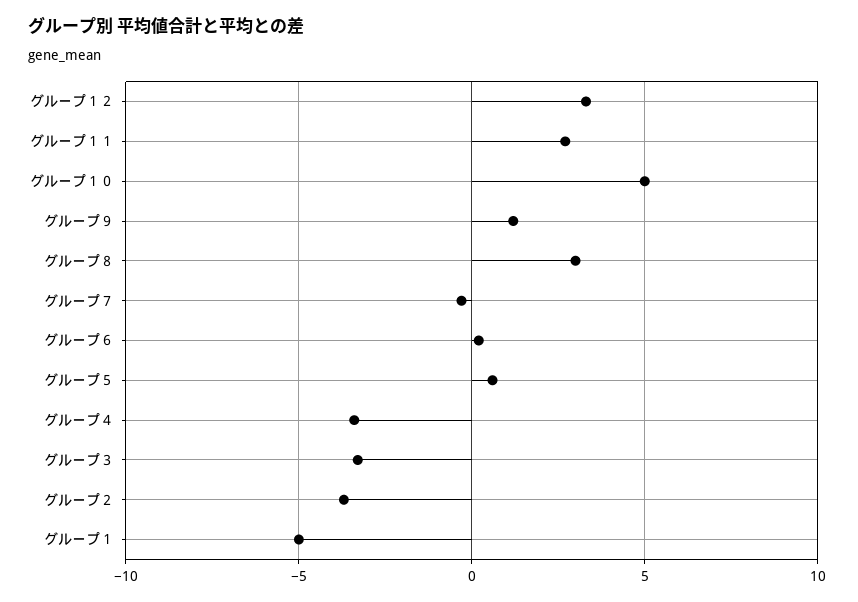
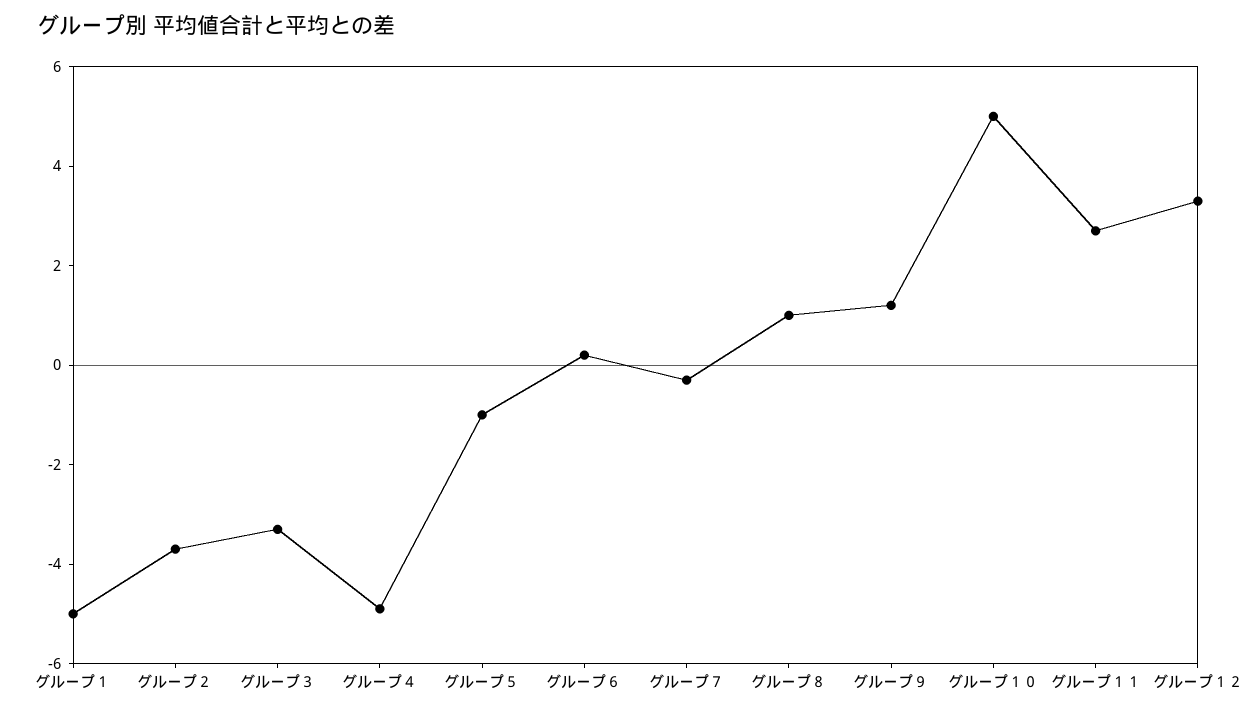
グループ８: 3 -> 1
グループ５: 0.5 -> -1
グループ４: -3.5 -> -5

